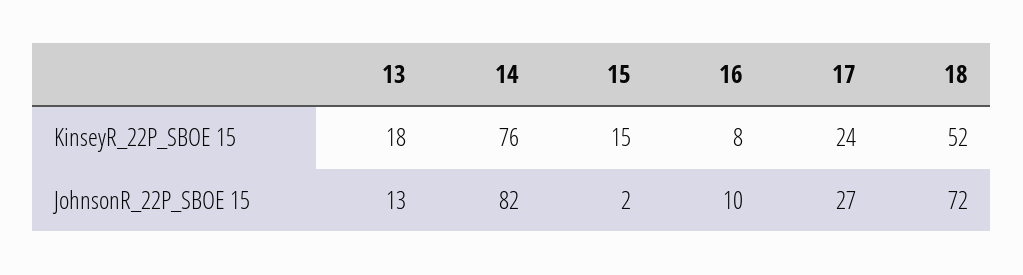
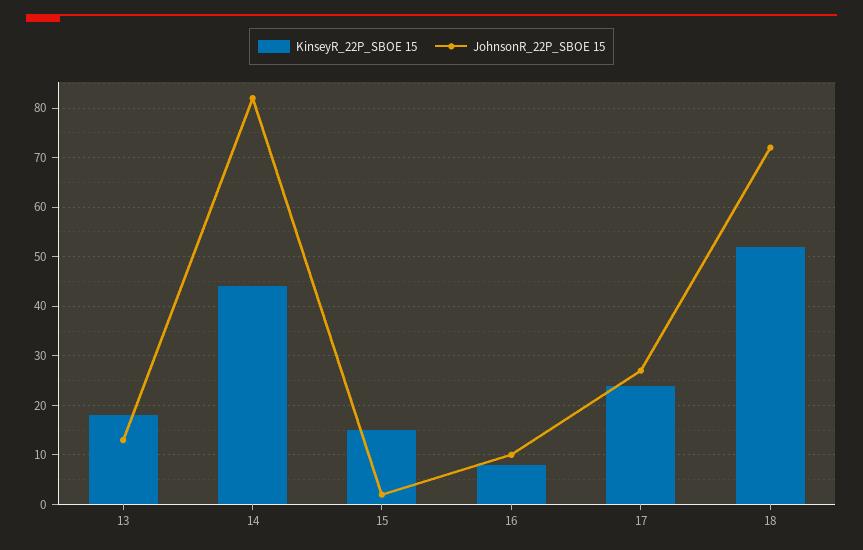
KinseyR_22P_SBOE 15, 14: 76 -> 45

